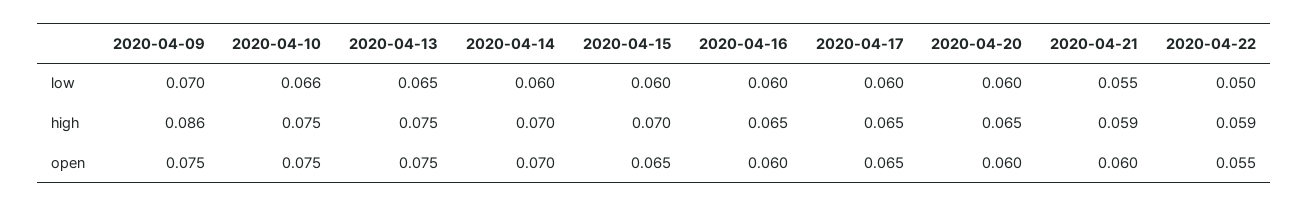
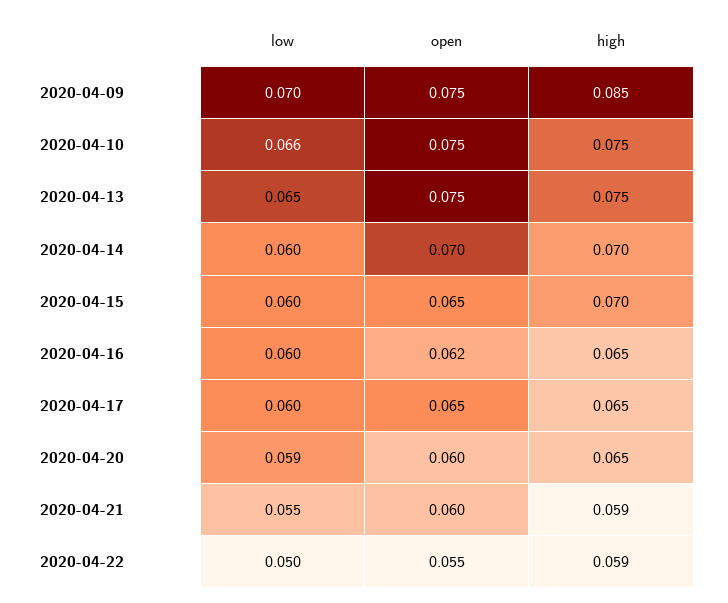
2020-04-20, low: 0.06 -> 0.059
2020-04-09, high: 0.086 -> 0.085
2020-04-16, open: 0.06 -> 0.062

